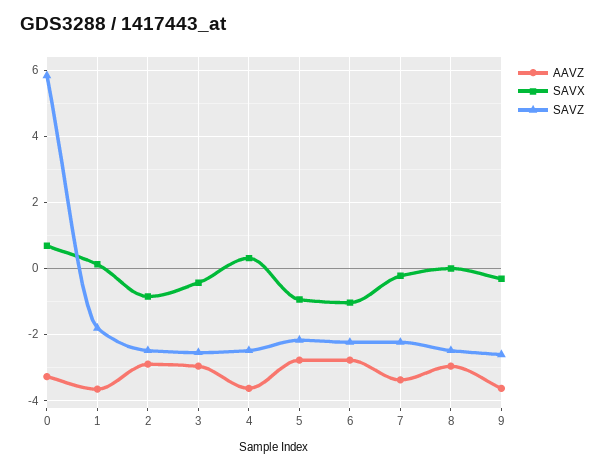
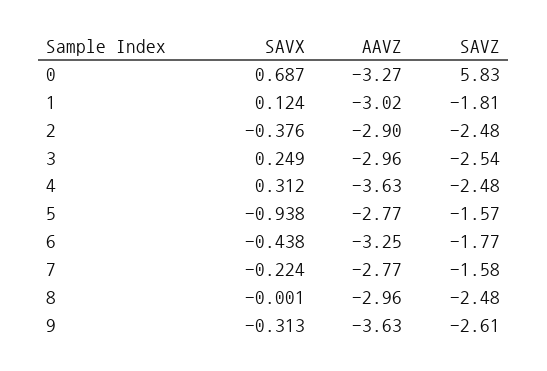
AAVZ, 1: -3.6 -> -3.02
SAVX, 2: -0.8 -> -0.376
SAVX, 3: -0.4 -> 0.249
SAVZ, 5: -2.2 -> -1.57
AAVZ, 6: -2.8 -> -3.25
SAVX, 6: -1 -> -0.438
SAVZ, 6: -2.2 -> -1.77
AAVZ, 7: -3.4 -> -2.77
SAVZ, 7: -2.2 -> -1.58

